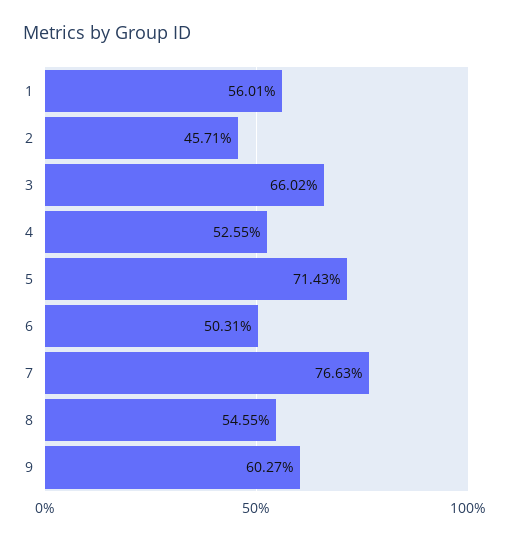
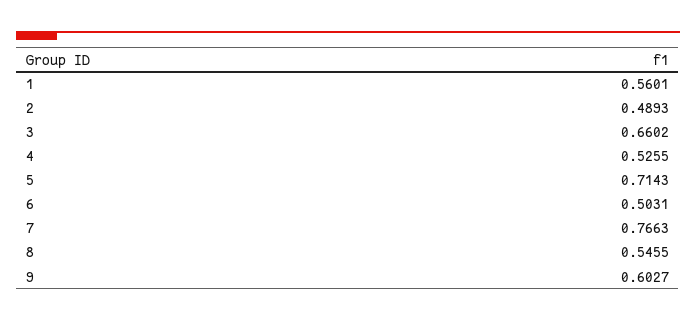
2: 0.4571 -> 0.4893

